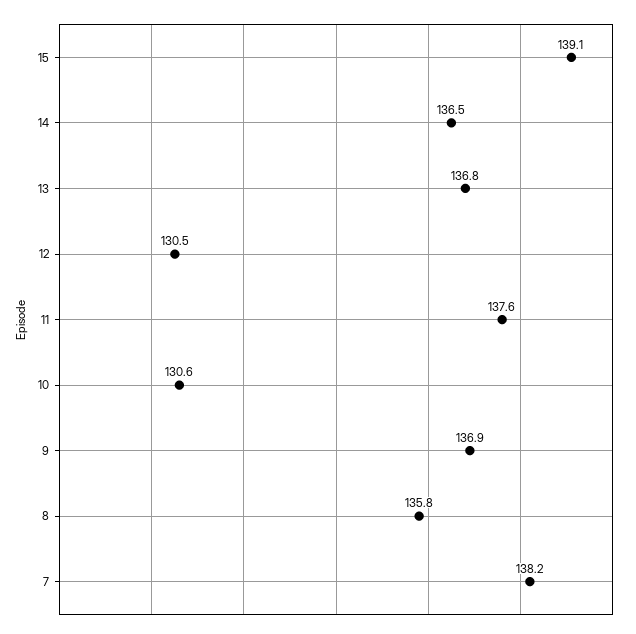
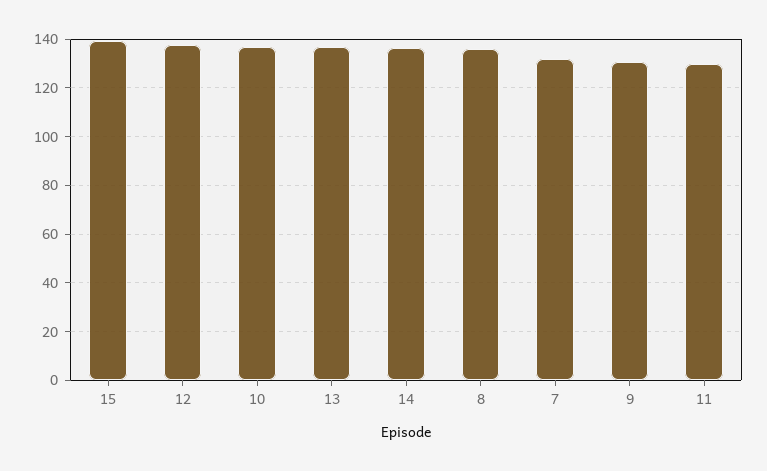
12: 130.5 -> 137.5
11: 137.6 -> 130
10: 130.6 -> 137.5
9: 136.9 -> 130
7: 138.2 -> 132.5

